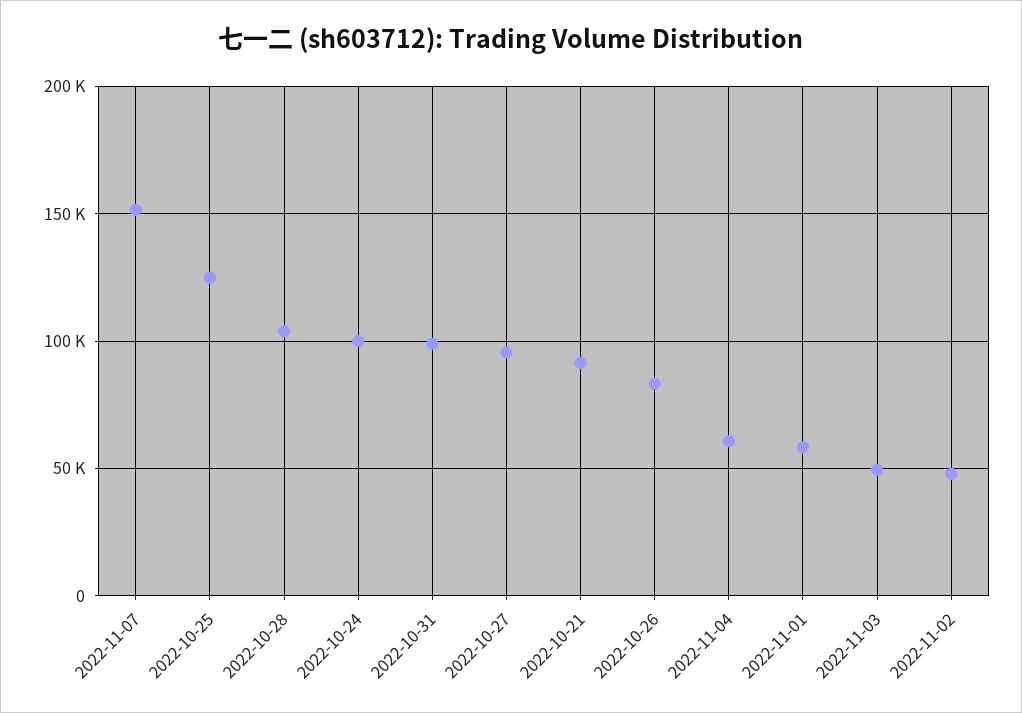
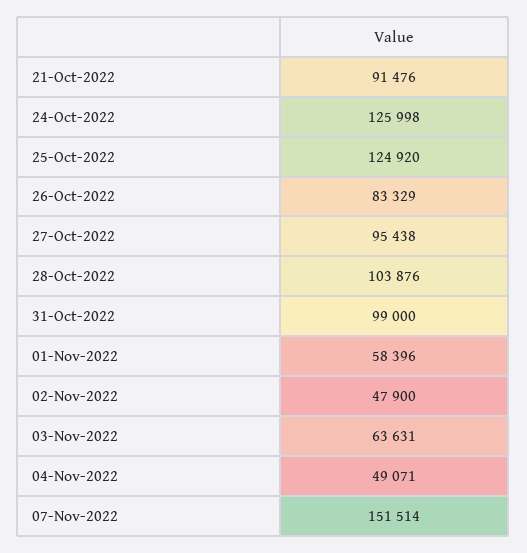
2022-10-24: 100000 -> 125998
2022-11-04: 60000 -> 49071
2022-11-03: 50000 -> 63631

